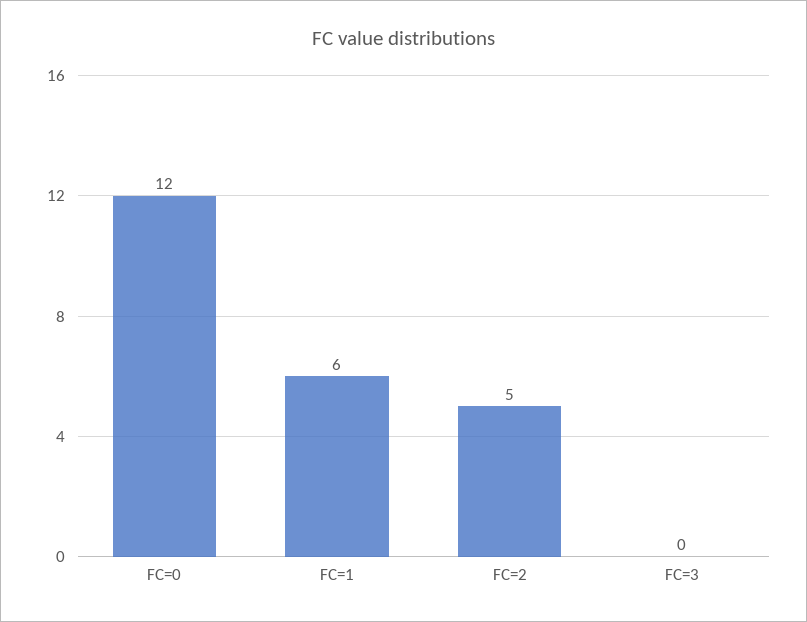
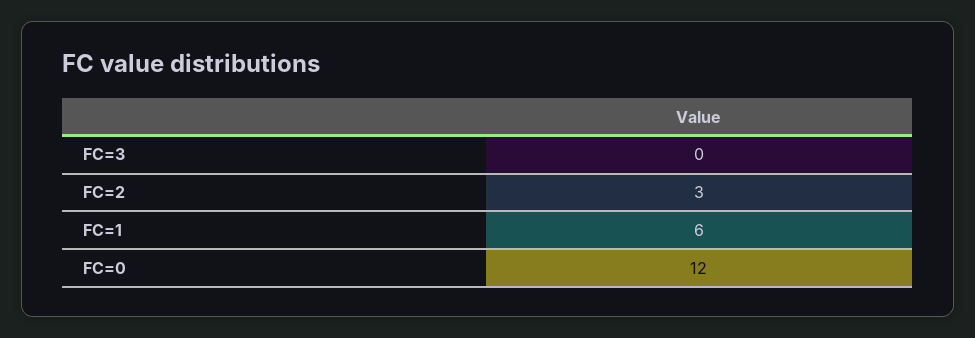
FC=2: 5 -> 3

